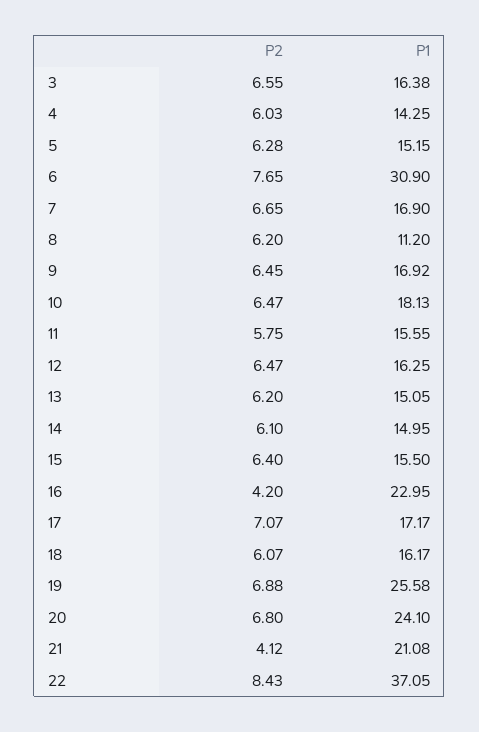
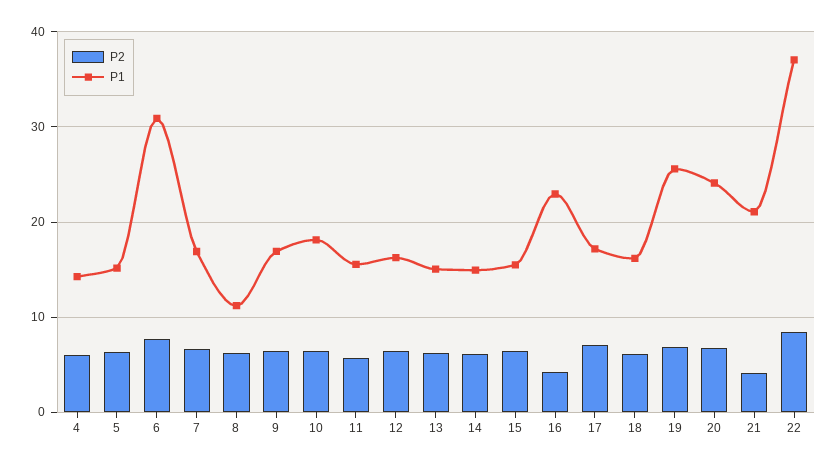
P2, 3: 6.55 -> none
P1, 3: 16.38 -> none

